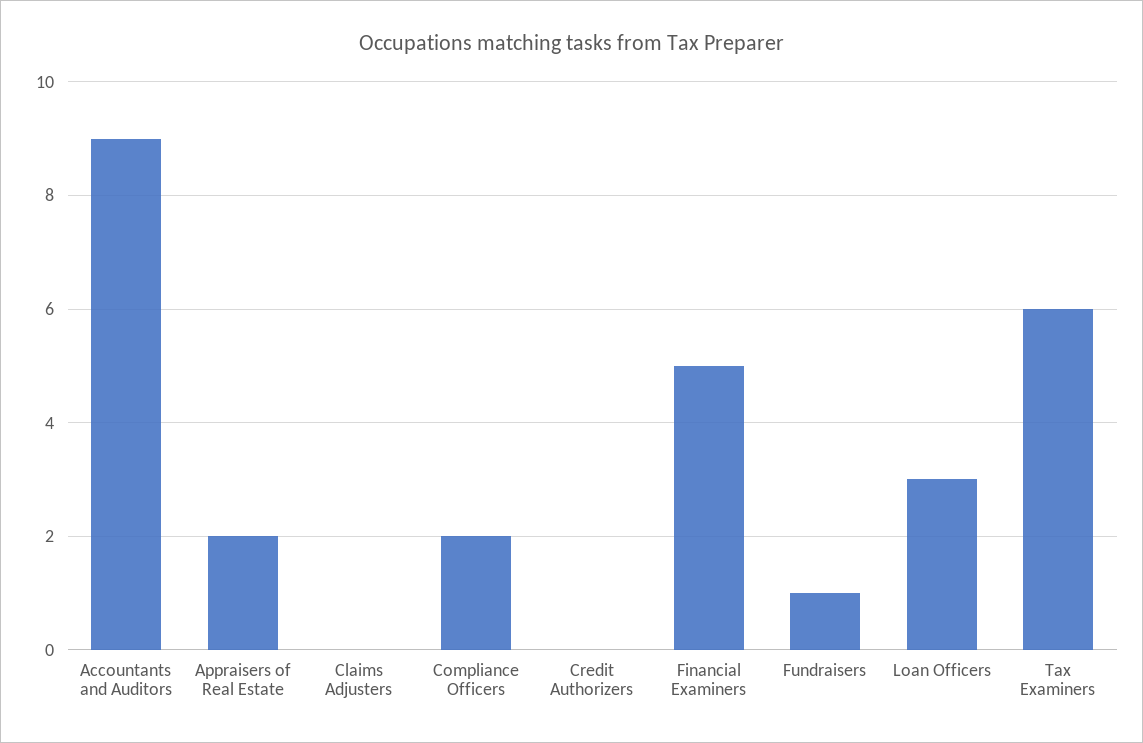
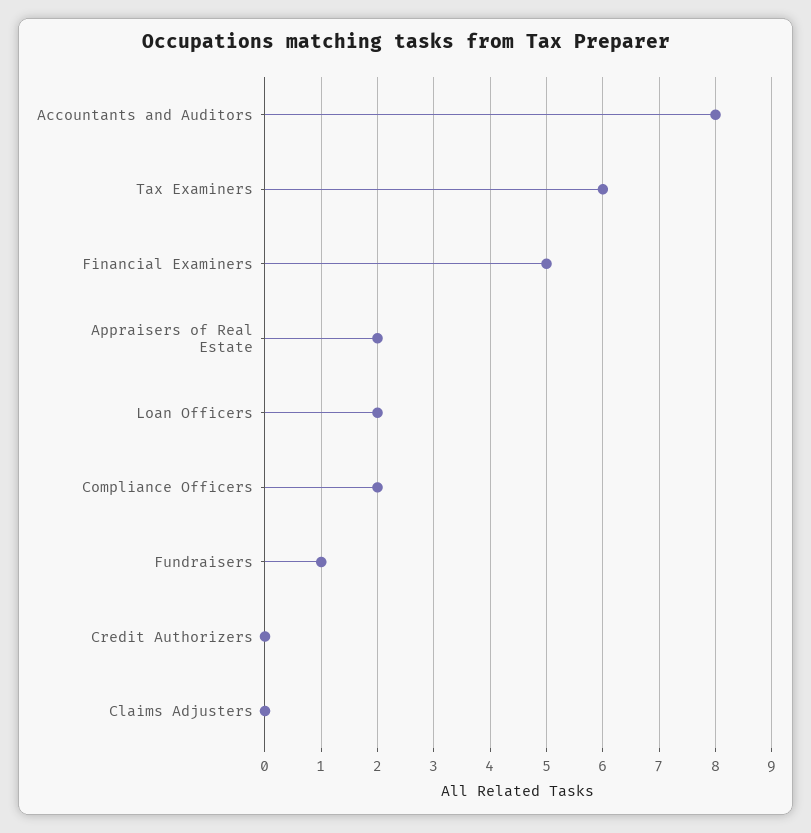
Accountants and Auditors: 9 -> 8
Loan Officers: 3 -> 2

